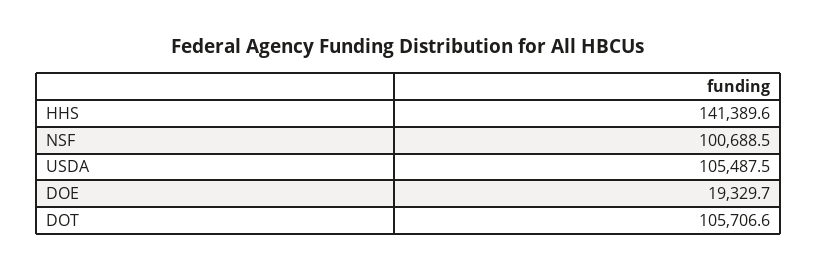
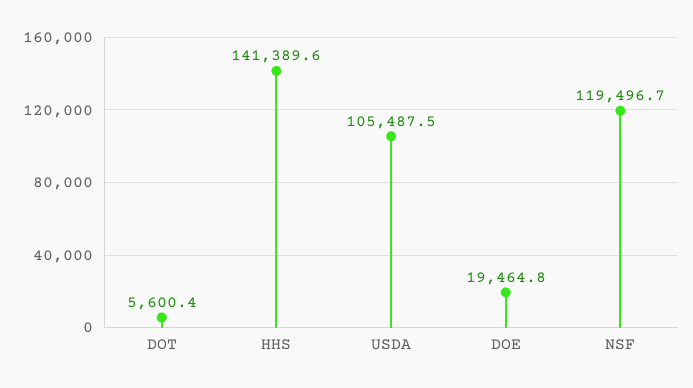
NSF: 100688.5 -> 119496.7
DOE: 19329.7 -> 19464.8
DOT: 105706.6 -> 5600.4

